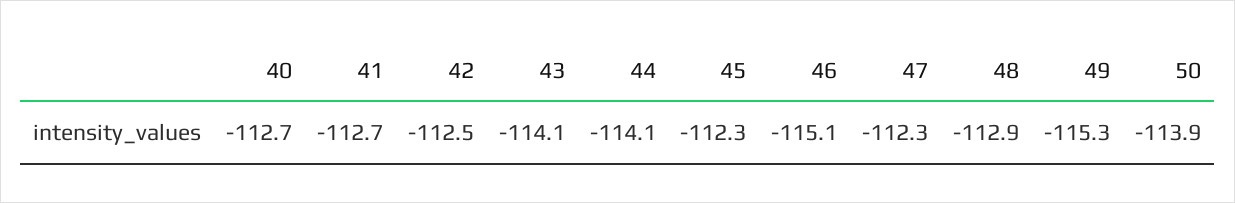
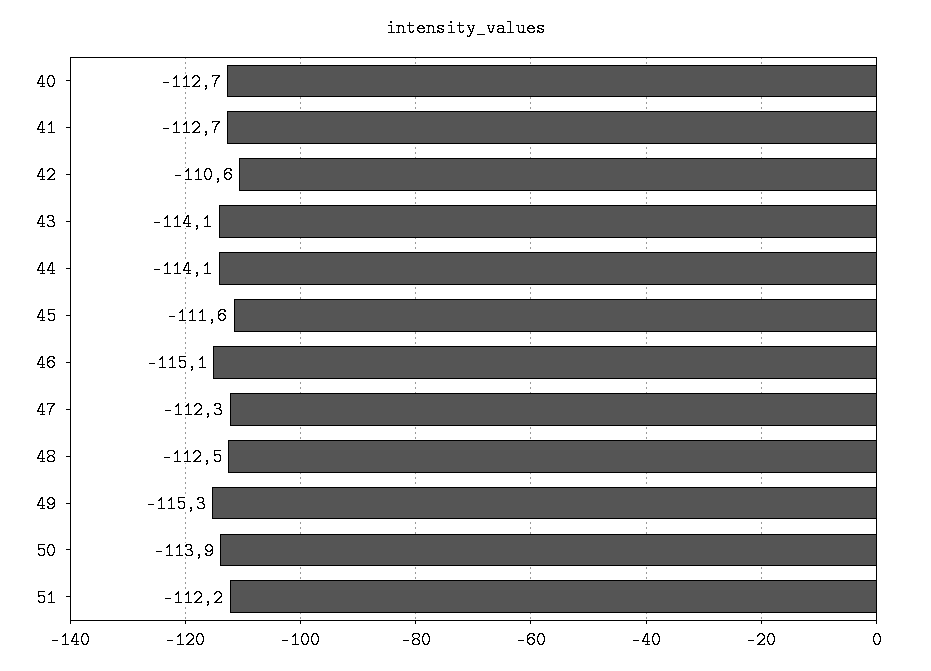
42: -112.5 -> -110.6
45: -112.3 -> -111.6
48: -112.9 -> -112.5
51: none -> -112.2

